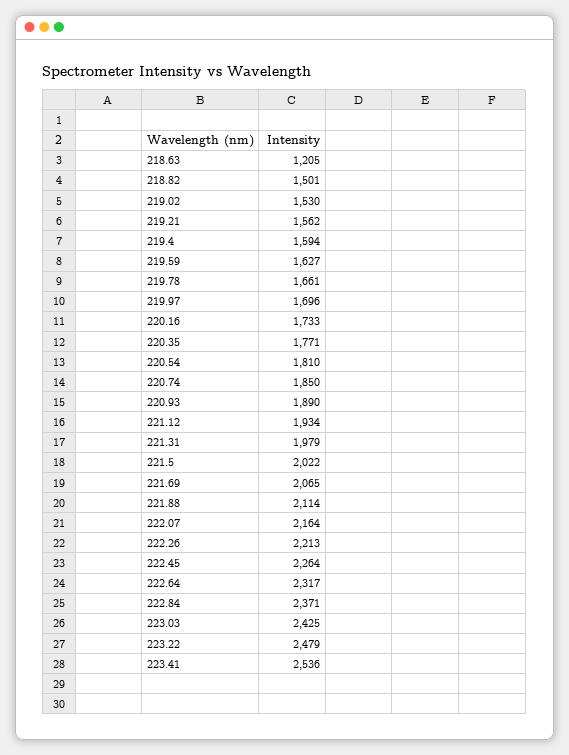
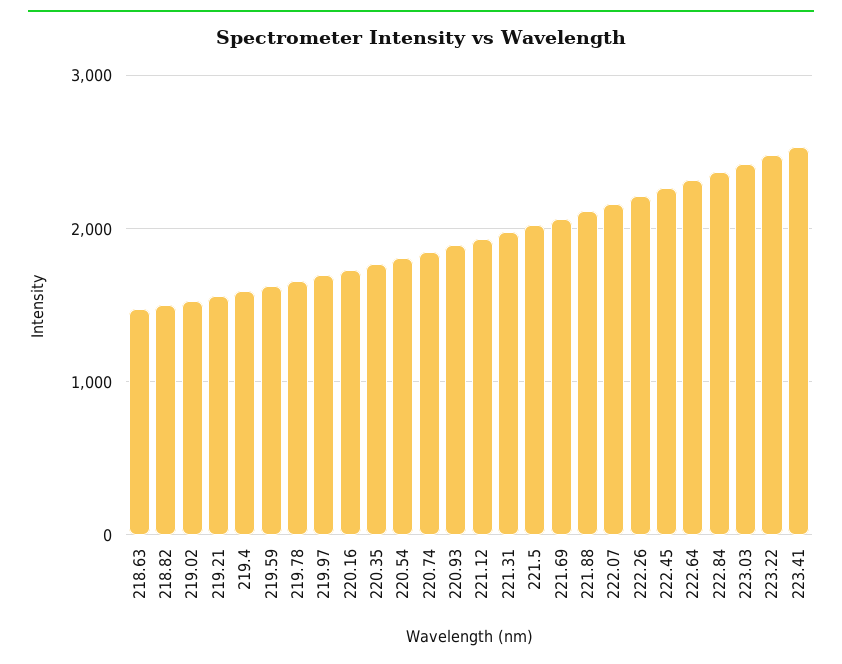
218.63: 1205 -> 1500

